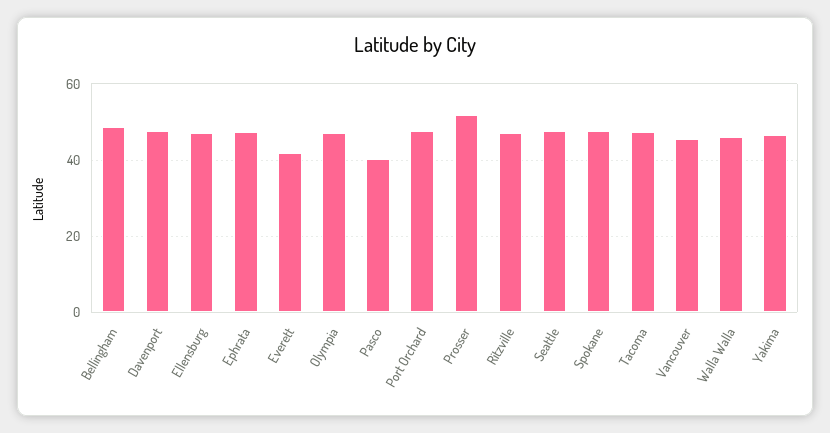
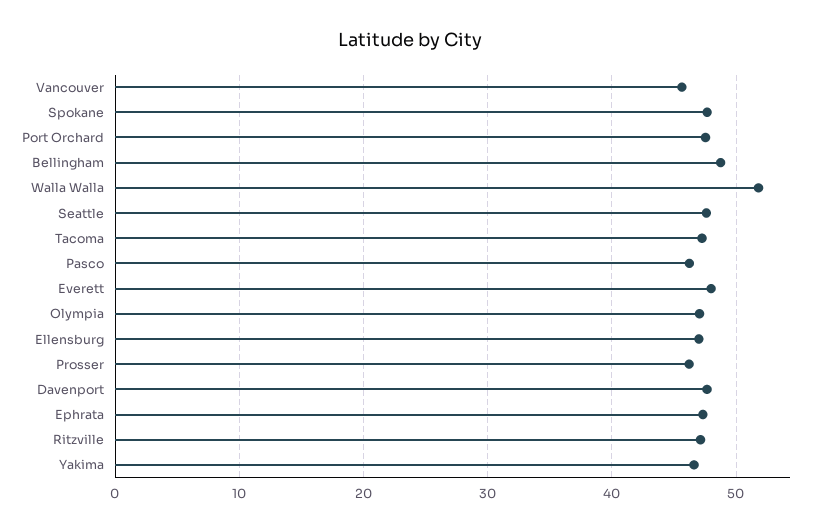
Everett: 42 -> 48
Pasco: 40 -> 46
Prosser: 52 -> 46
Walla Walla: 46 -> 52

